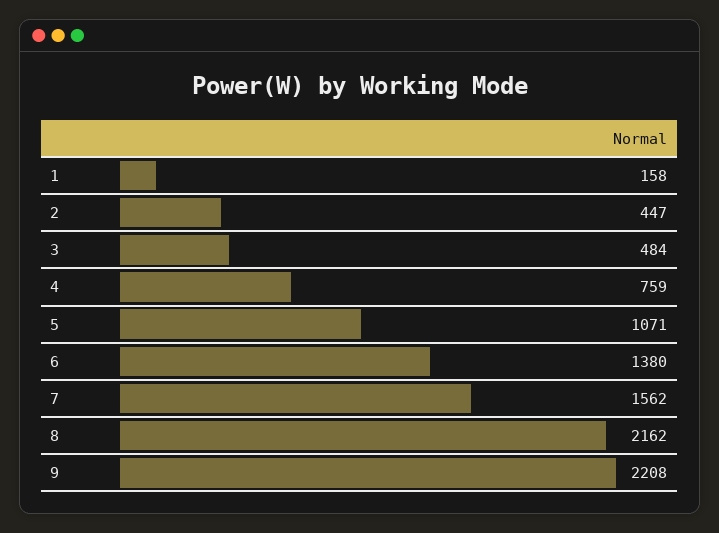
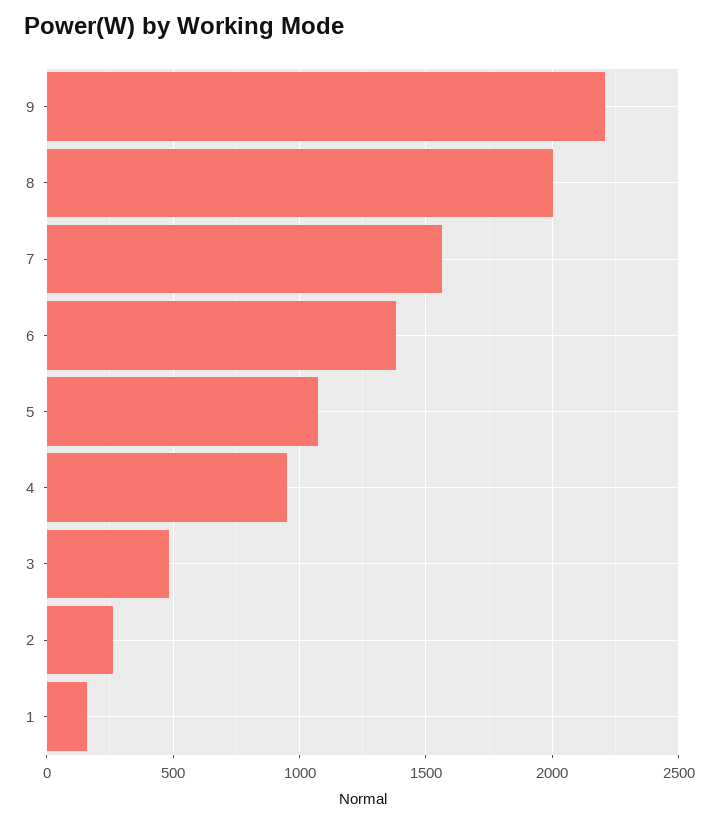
2: 447 -> 250
4: 759 -> 950
8: 2162 -> 2000

